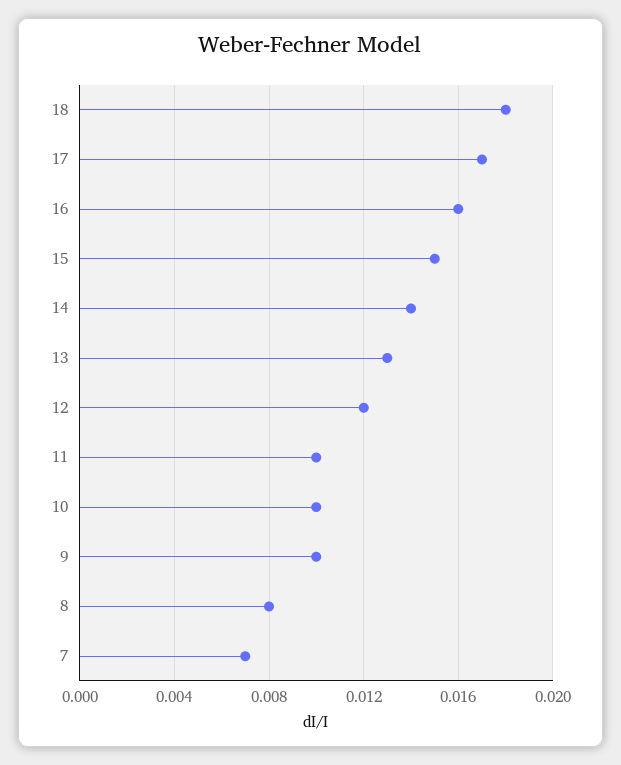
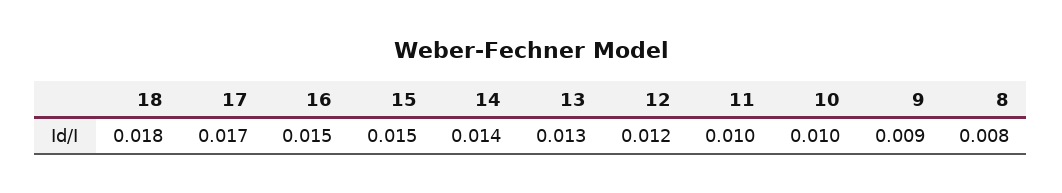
16: 0.016 -> 0.015
9: 0.01 -> 0.009
7: 0.007 -> none

